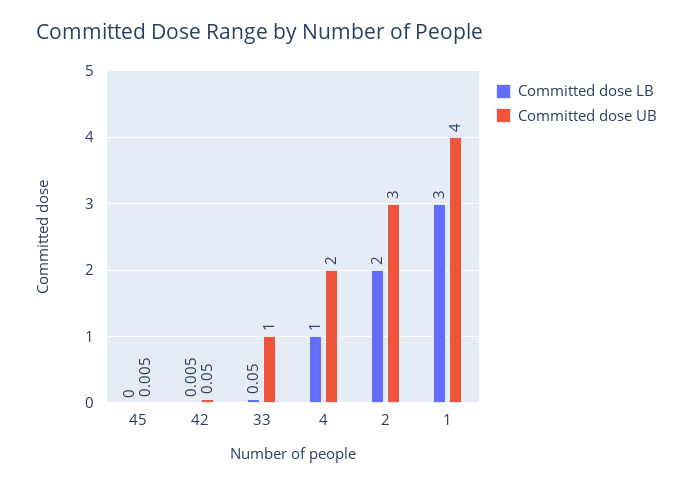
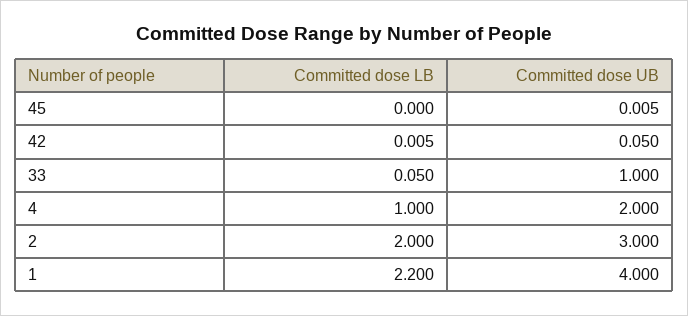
Committed dose LB, 1: 3 -> 2.2

